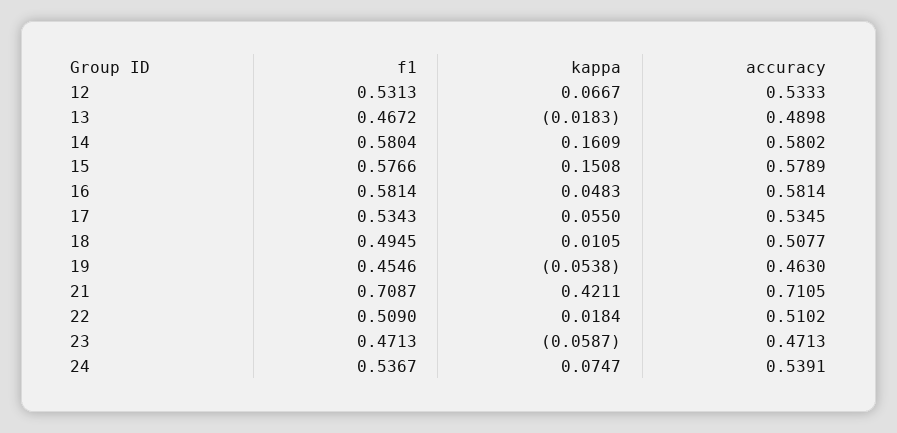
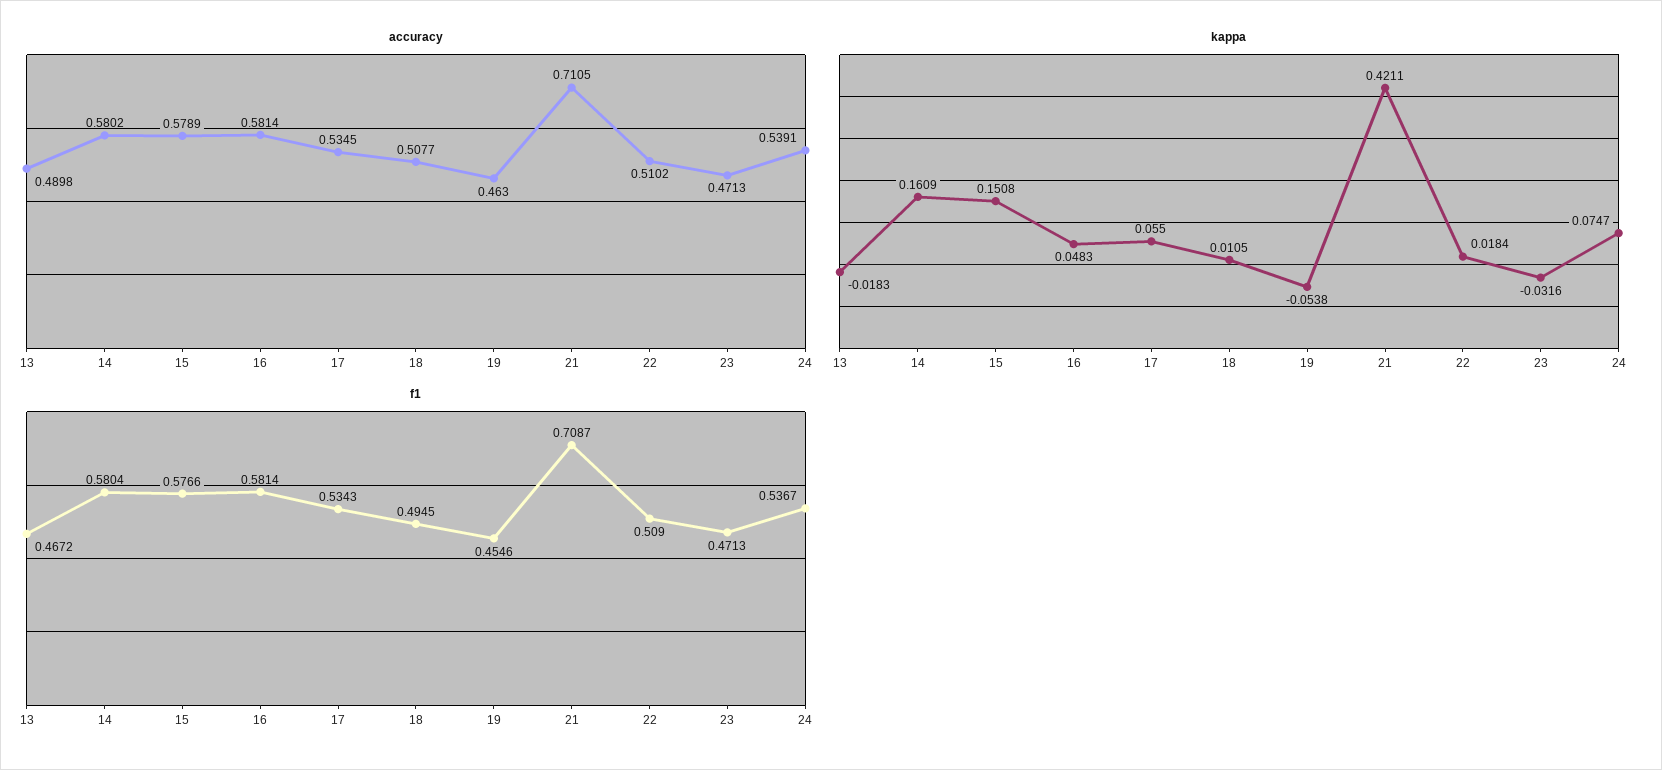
f1, 12: 0.5313 -> none
kappa, 12: 0.0667 -> none
accuracy, 12: 0.5333 -> none
kappa, 23: -0.0587 -> -0.0316

